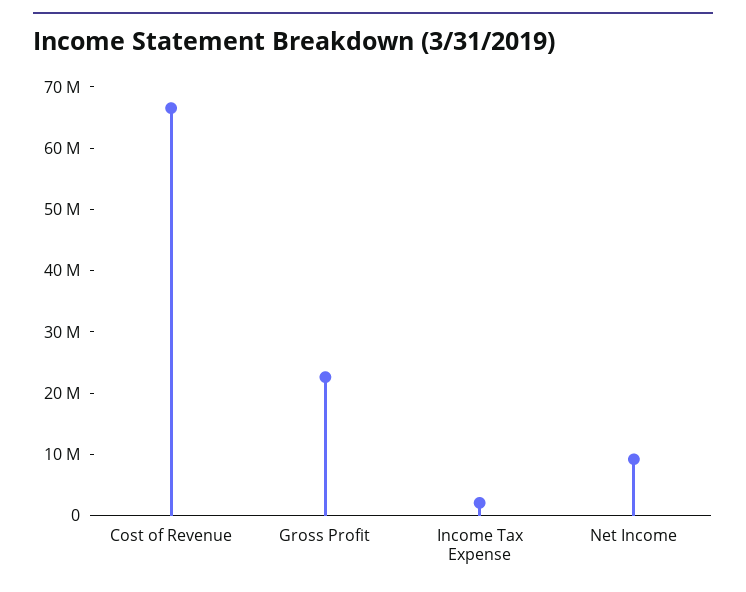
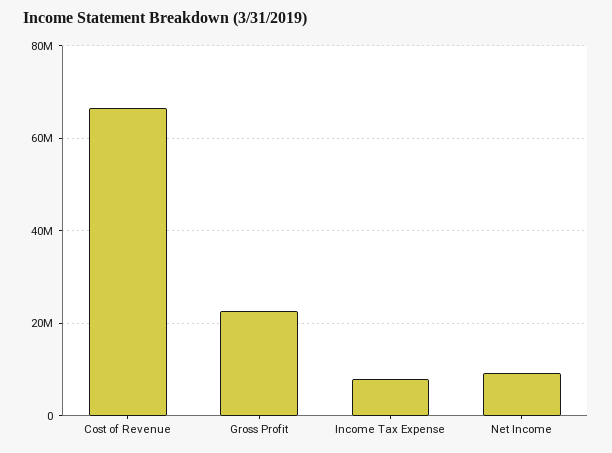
Income Tax Expense: 2000000 -> 8000000

